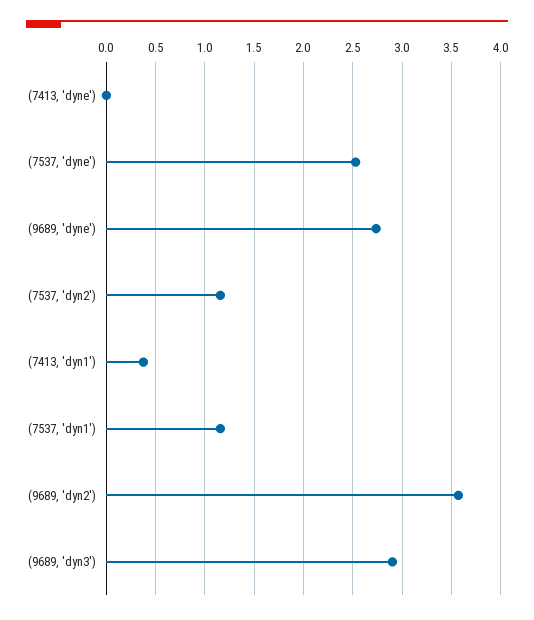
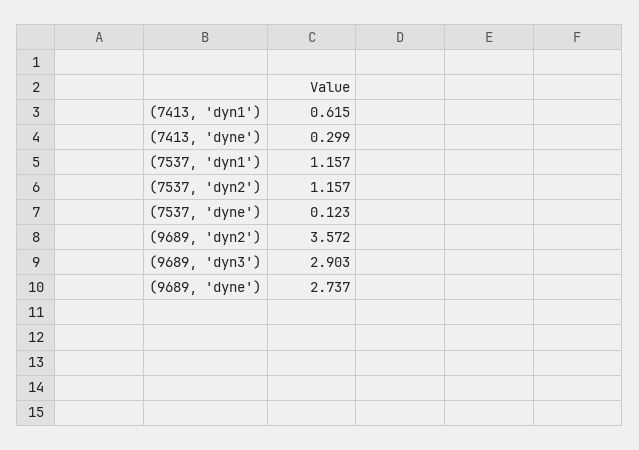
(7413, 'dyne'): 0 -> 0.299
(7537, 'dyne'): 2.5 -> 0.123
(7413, 'dyn1'): 0.4 -> 0.615

